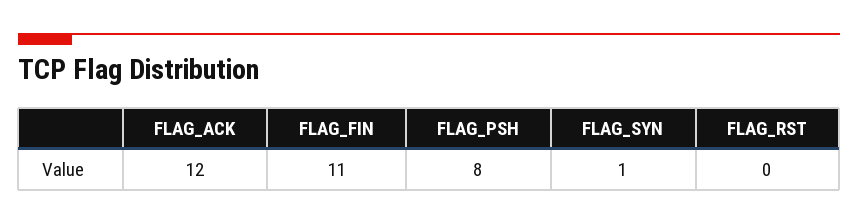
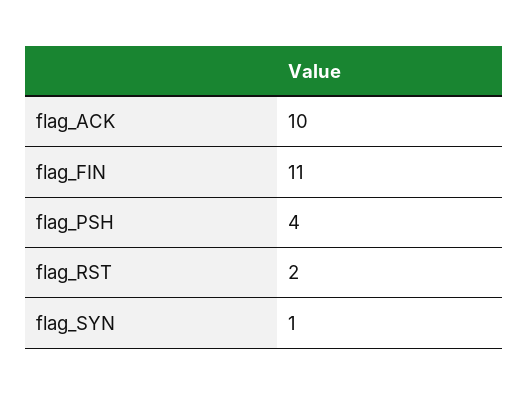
FLAG_ACK: 12 -> 10
FLAG_PSH: 8 -> 4
FLAG_RST: 0 -> 2

